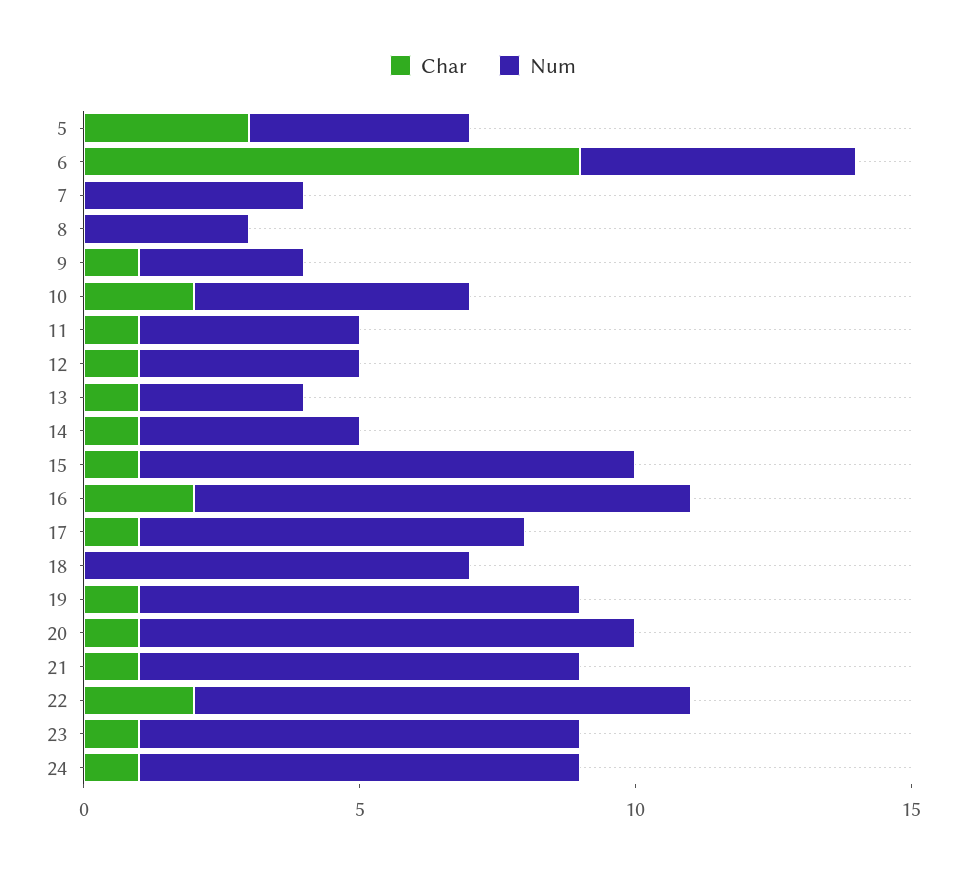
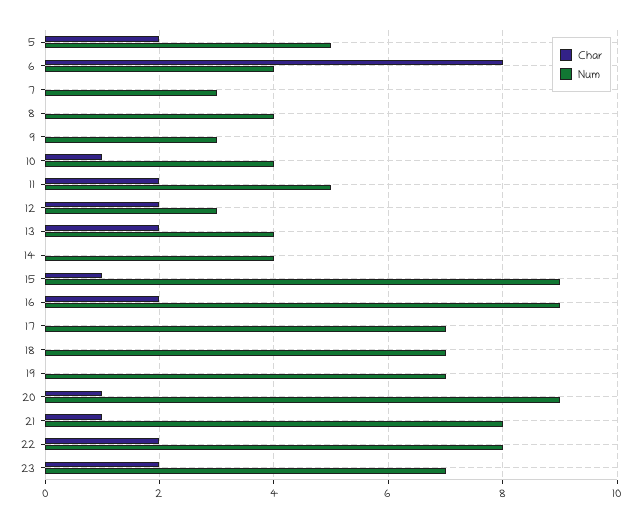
Char, 5: 3 -> 2
Num, 5: 4 -> 5
Char, 6: 9 -> 8
Num, 6: 5 -> 4
Num, 7: 4 -> 3
Num, 8: 3 -> 4
Char, 9: 1 -> 0
Char, 10: 2 -> 1
Num, 10: 5 -> 4
Char, 11: 1 -> 2
Num, 11: 4 -> 5
Char, 12: 1 -> 2
Num, 12: 4 -> 3
Char, 13: 1 -> 2
Num, 13: 3 -> 4
Char, 14: 1 -> 0
Char, 17: 1 -> 0
Char, 19: 1 -> 0
Num, 19: 8 -> 7
Num, 22: 9 -> 8
Char, 23: 1 -> 2
Num, 23: 8 -> 7
Char, 24: 1 -> none
Num, 24: 8 -> none

